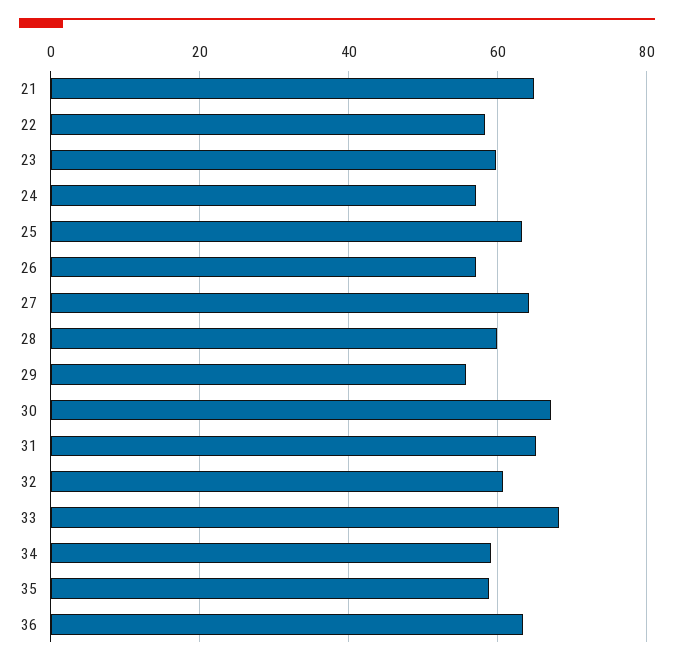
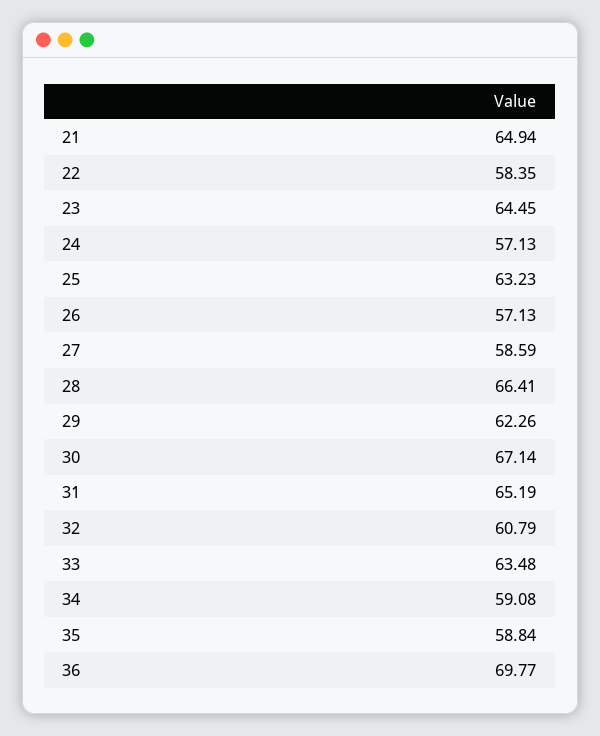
23: 60 -> 64.45
27: 64 -> 58.59
28: 60 -> 66.41
29: 56 -> 62.26
33: 68 -> 63.48
36: 64 -> 69.77

